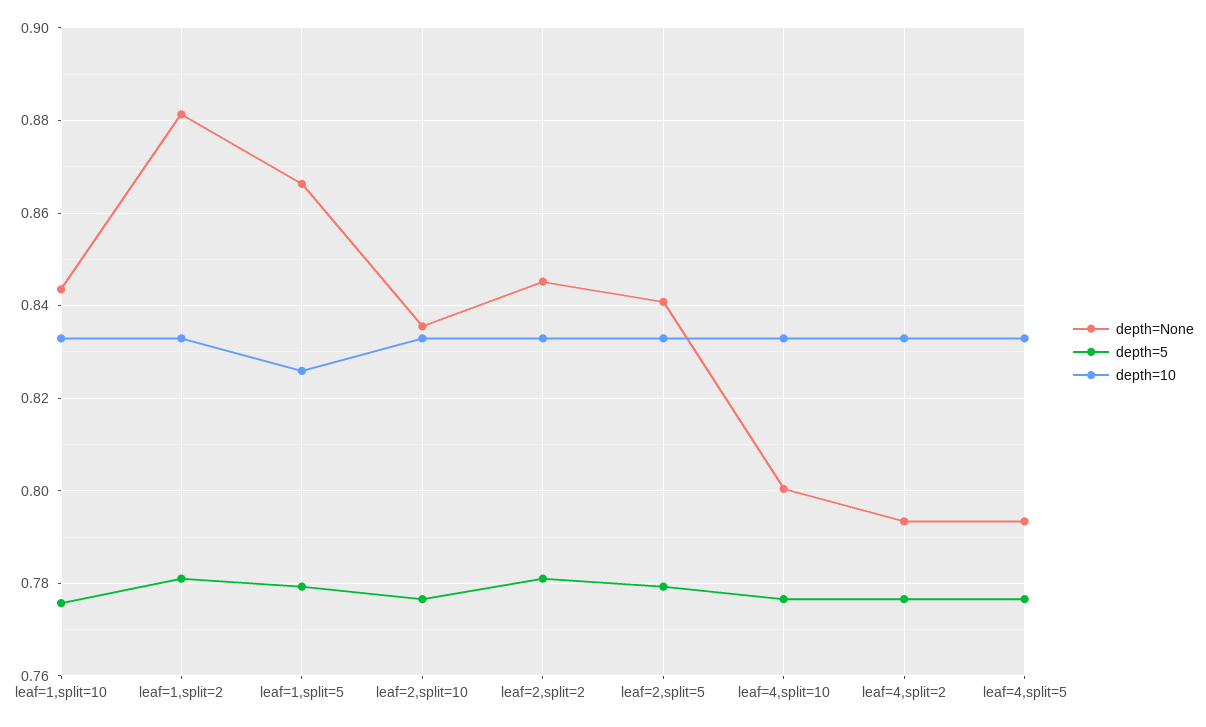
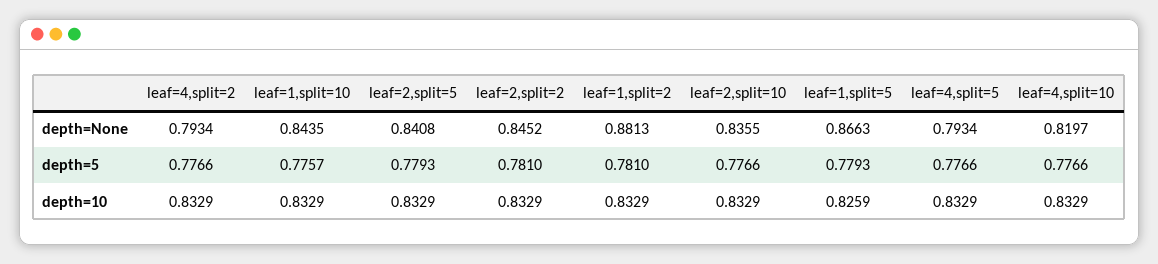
depth=None, leaf=4,split=10: 0.8 -> 0.8197

